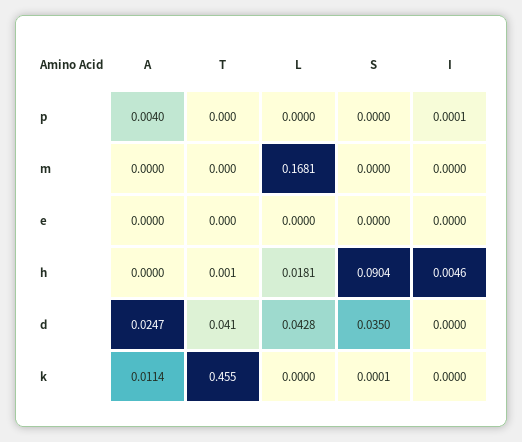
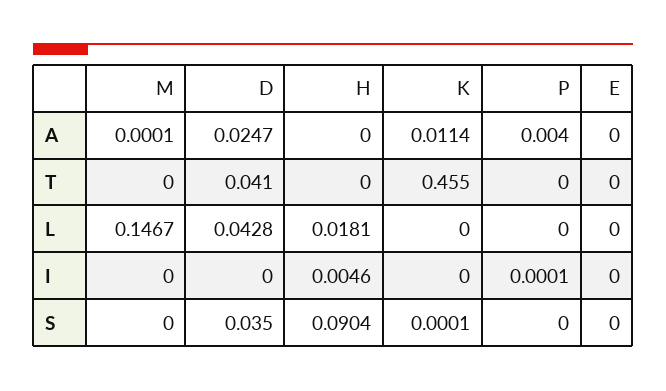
A, m: 0 -> 0.0001
L, m: 0.1681 -> 0.1467
T, h: 0.001 -> 0

